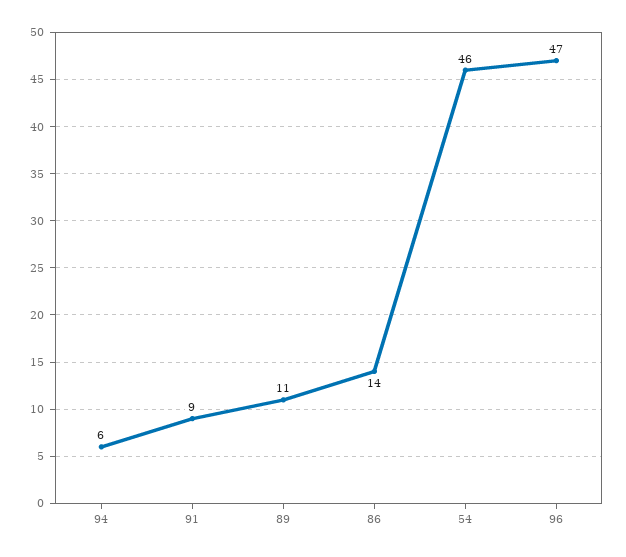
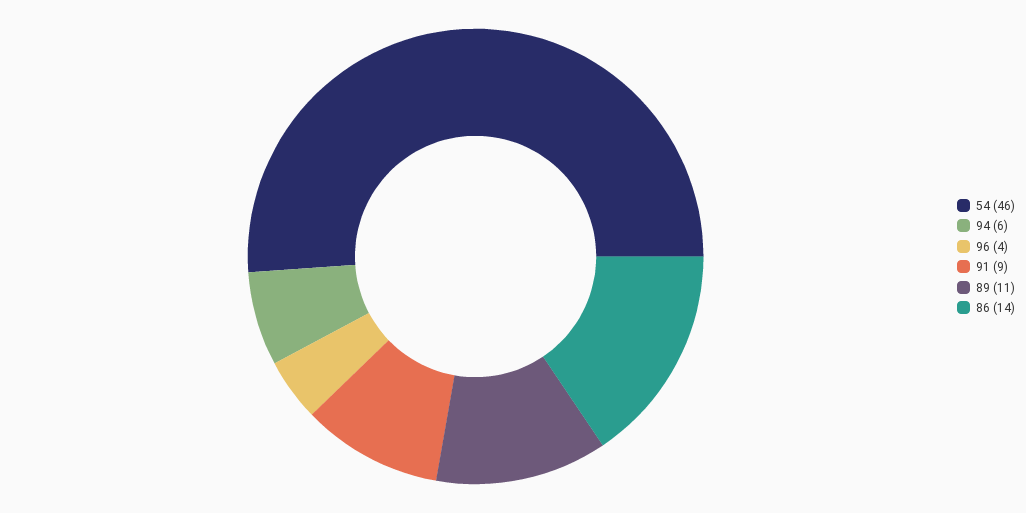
96: 47 -> 4

